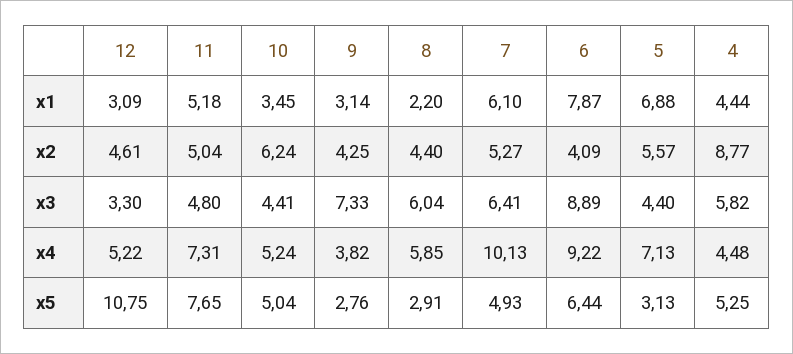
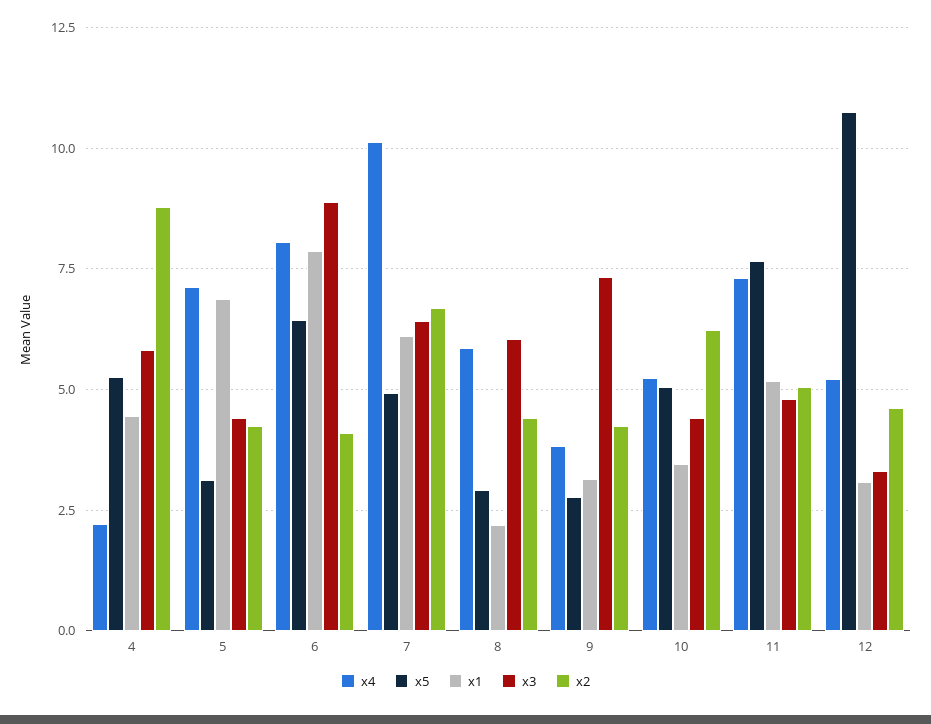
x2, 7: 5.27 -> 6.75
x2, 5: 5.57 -> 4.25
x4, 6: 9.22 -> 8
x4, 4: 4.48 -> 2.25

